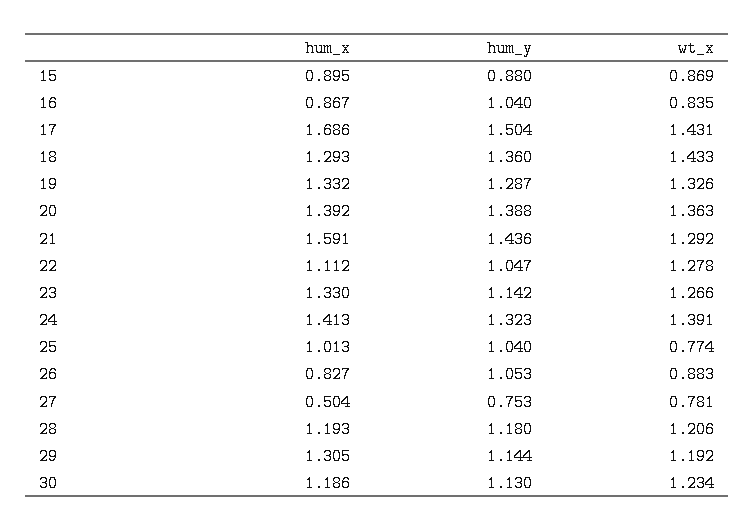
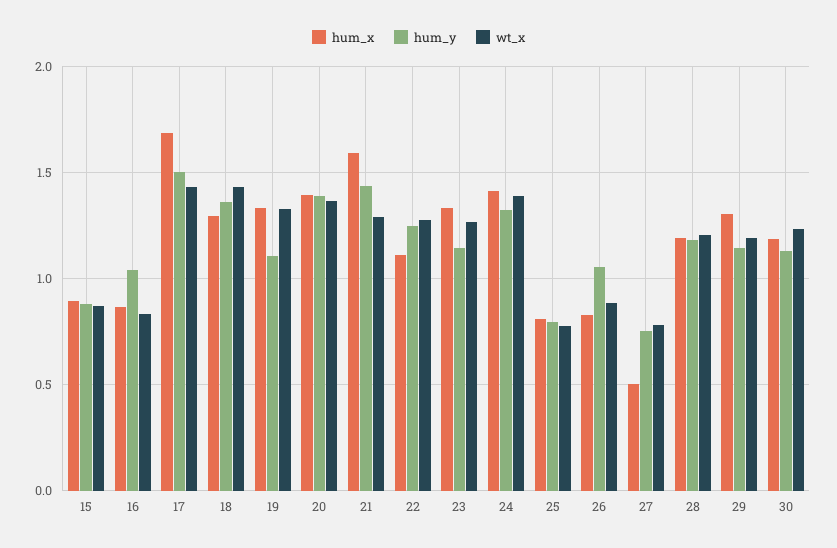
hum_y, 19: 1.287 -> 1.1
hum_y, 22: 1.047 -> 1.25
hum_x, 25: 1.013 -> 0.8
hum_y, 25: 1.04 -> 0.8

